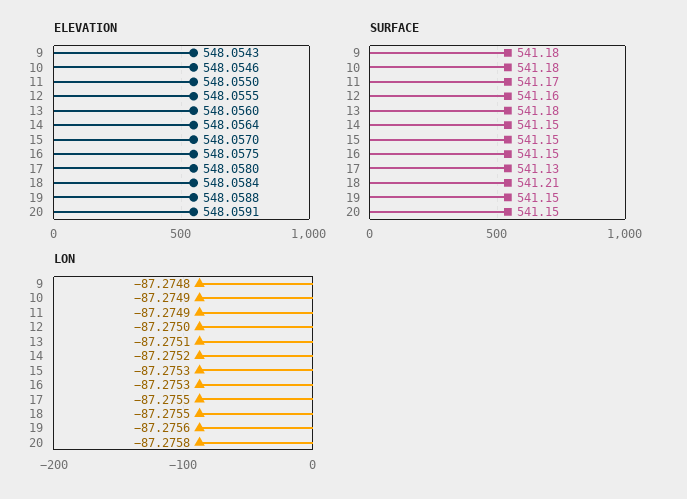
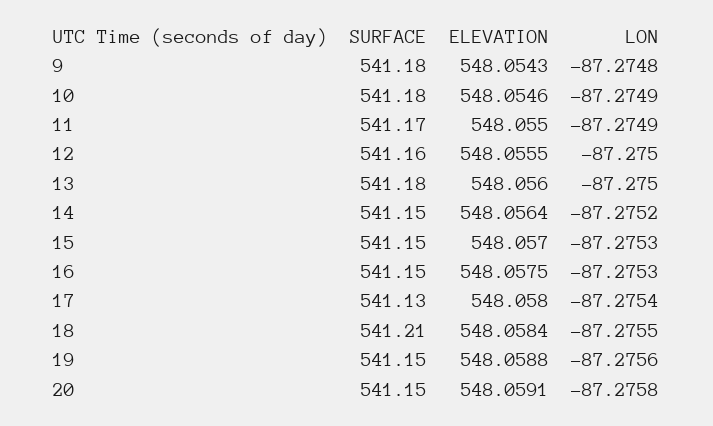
LON, 13: -87.2751 -> -87.275
LON, 17: -87.2755 -> -87.2754

